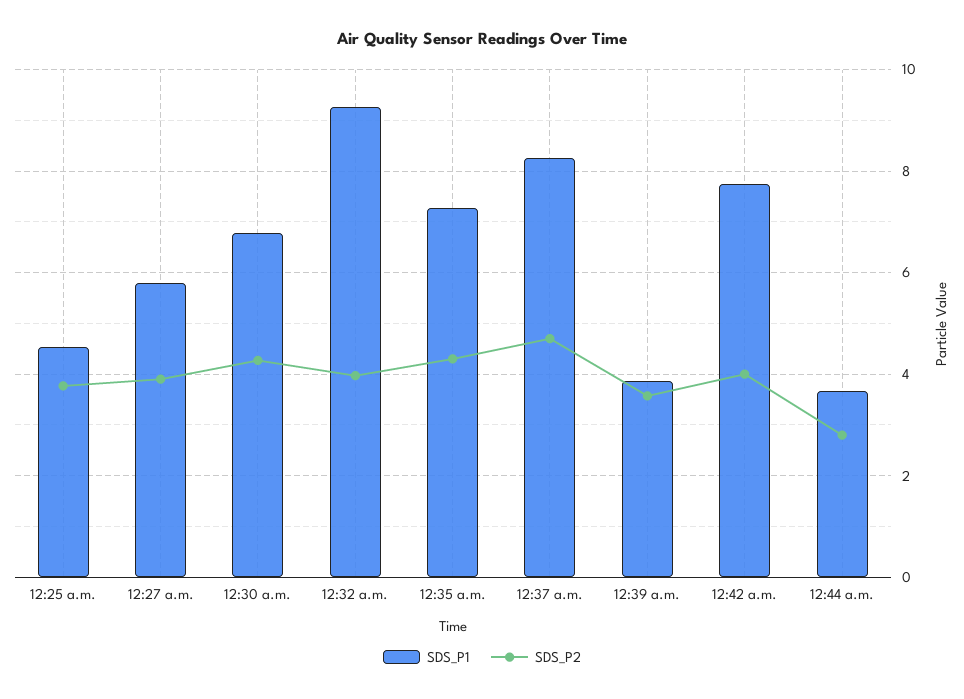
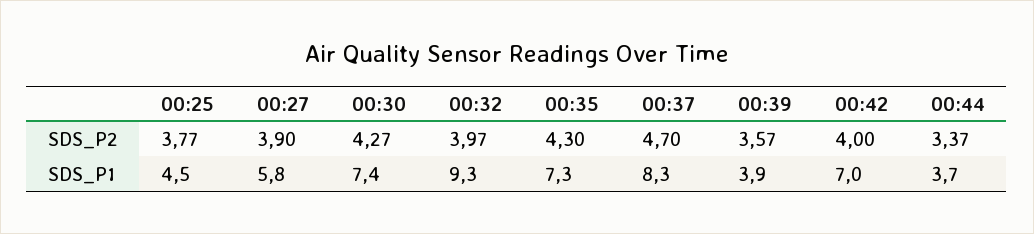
SDS_P1, 12:30 a.m.: 6.8 -> 7.4
SDS_P1, 12:42 a.m.: 7.8 -> 7
SDS_P2, 12:44 a.m.: 2.8 -> 3.37

